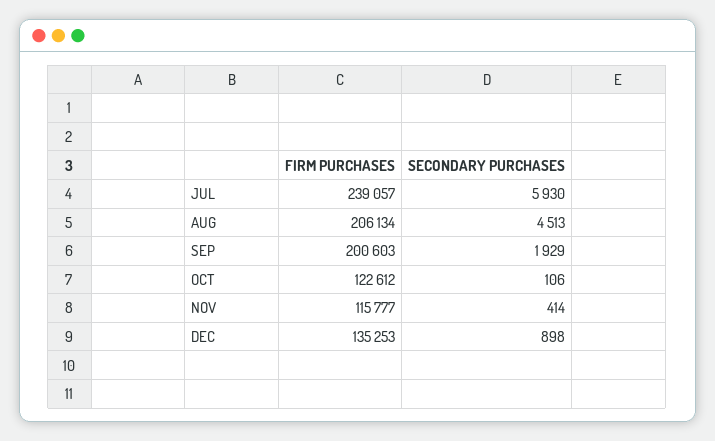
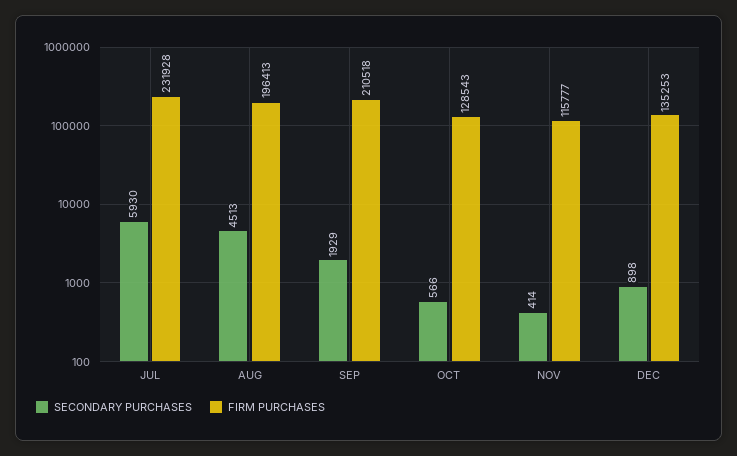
FIRM PURCHASES, JUL: 239057 -> 231928
FIRM PURCHASES, AUG: 206134 -> 196413
FIRM PURCHASES, SEP: 200603 -> 210518
FIRM PURCHASES, OCT: 122612 -> 128543
SECONDARY PURCHASES, OCT: 106 -> 566

